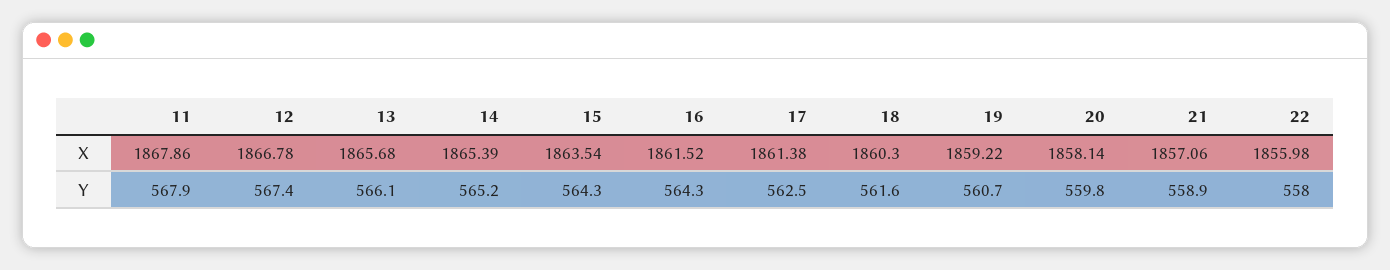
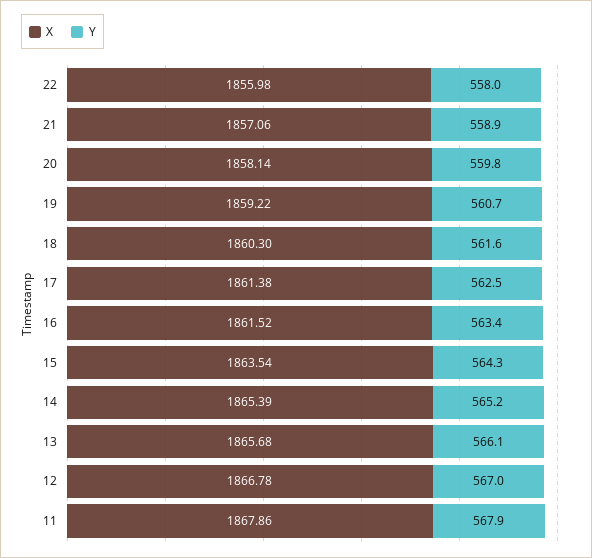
Y, 12: 567.4 -> 567
Y, 16: 564.3 -> 563.4

